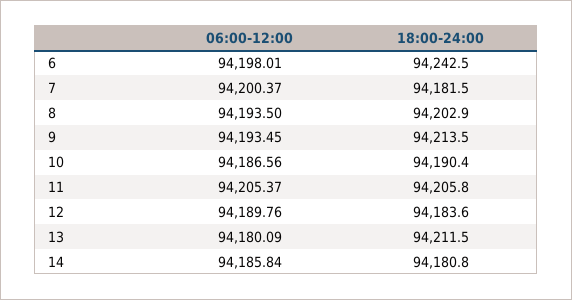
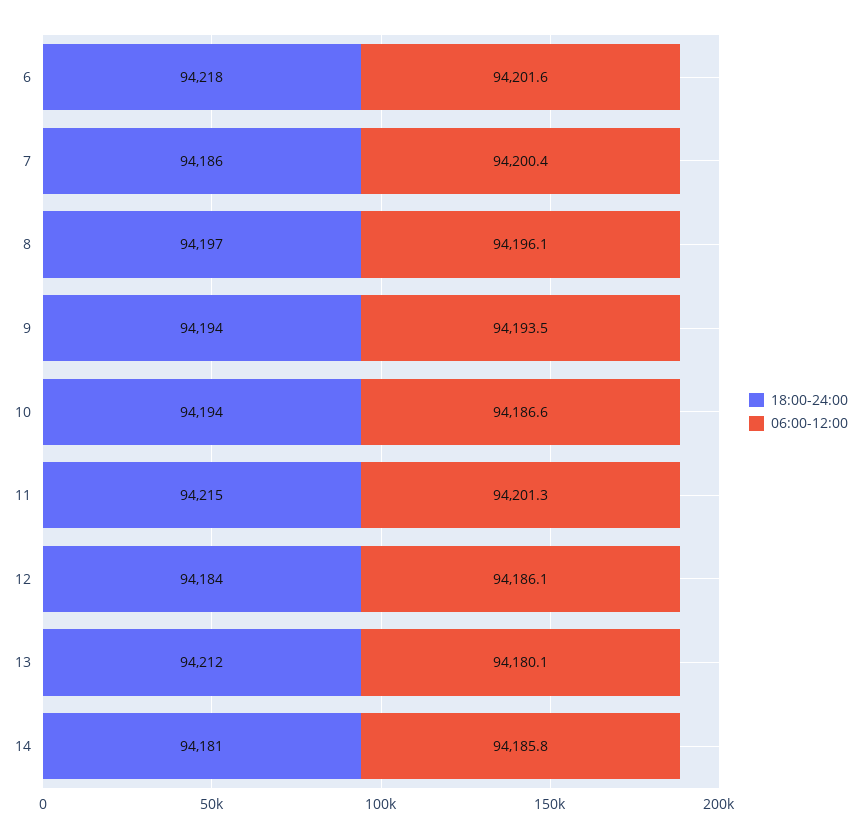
06:00-12:00, 6: 94198.01 -> 94201.6
18:00-24:00, 6: 94242.5 -> 94218
18:00-24:00, 7: 94181.5 -> 94186
06:00-12:00, 8: 94193.5 -> 94196.1
18:00-24:00, 8: 94202.9 -> 94197
18:00-24:00, 9: 94213.5 -> 94194
18:00-24:00, 10: 94190.4 -> 94194
06:00-12:00, 11: 94205.37 -> 94201.3
18:00-24:00, 11: 94205.8 -> 94215
06:00-12:00, 12: 94189.76 -> 94186.1

